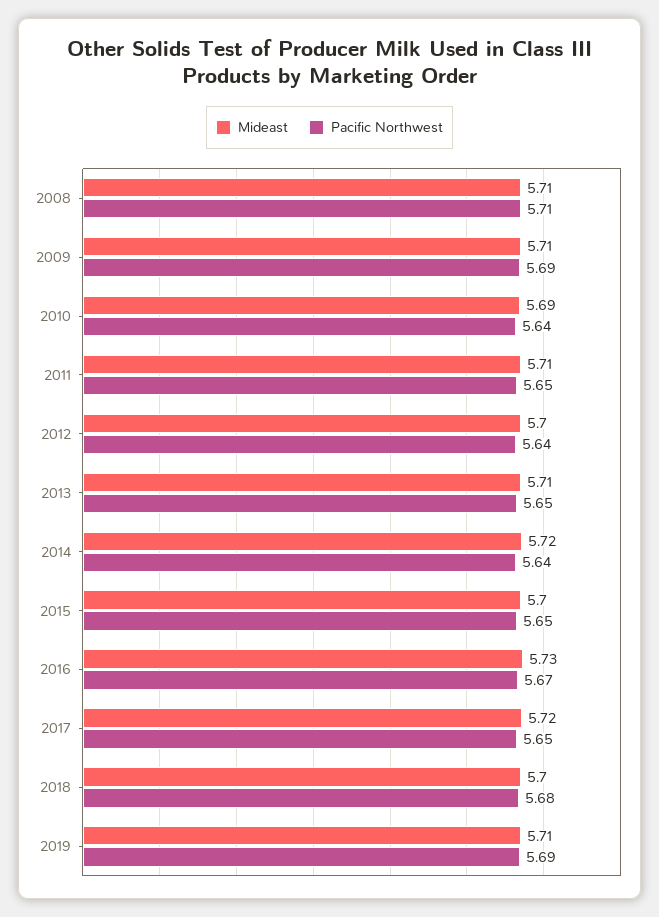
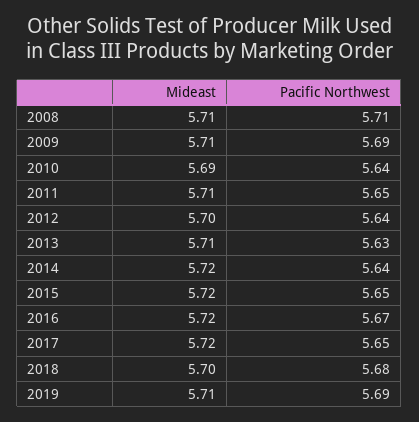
Pacific Northwest, 2013: 5.65 -> 5.63
Mideast, 2015: 5.7 -> 5.72
Mideast, 2016: 5.73 -> 5.72

